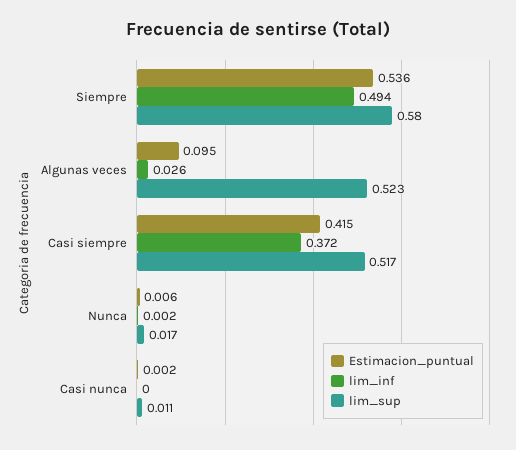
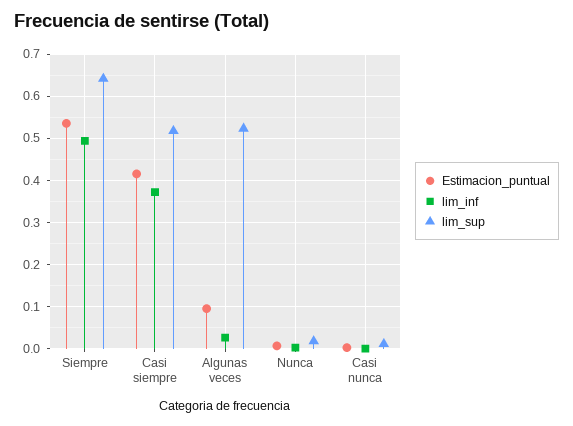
lim_sup, Siempre: 0.58 -> 0.64

